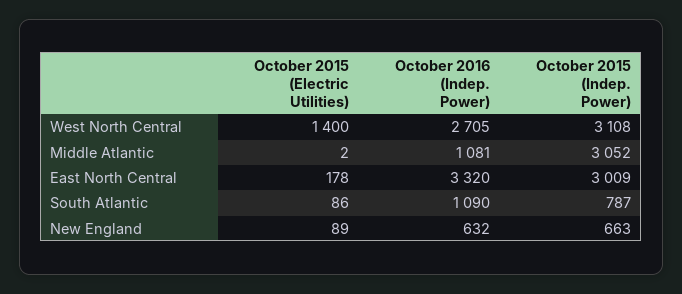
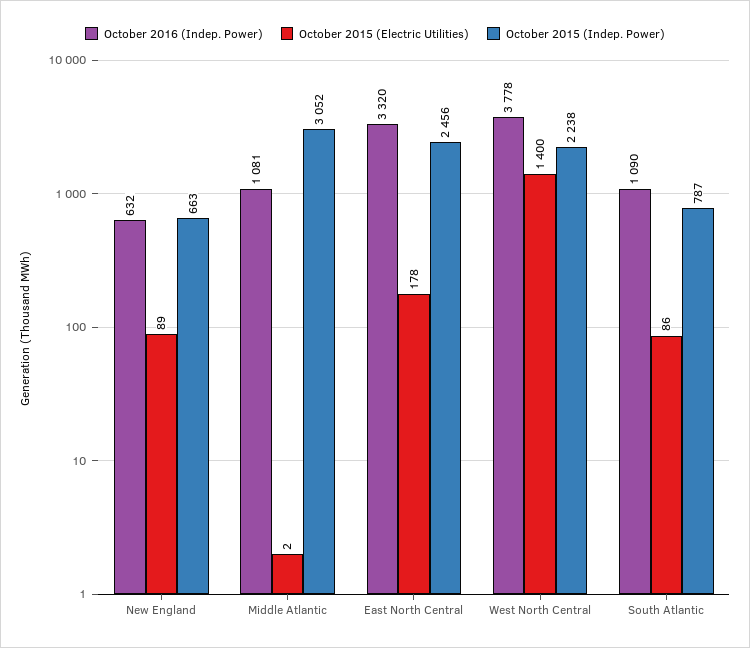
October 2016 (Indep. Power), West North Central: 2705 -> 3778
October 2015 (Indep. Power), West North Central: 3108 -> 2238
October 2015 (Indep. Power), East North Central: 3009 -> 2456

